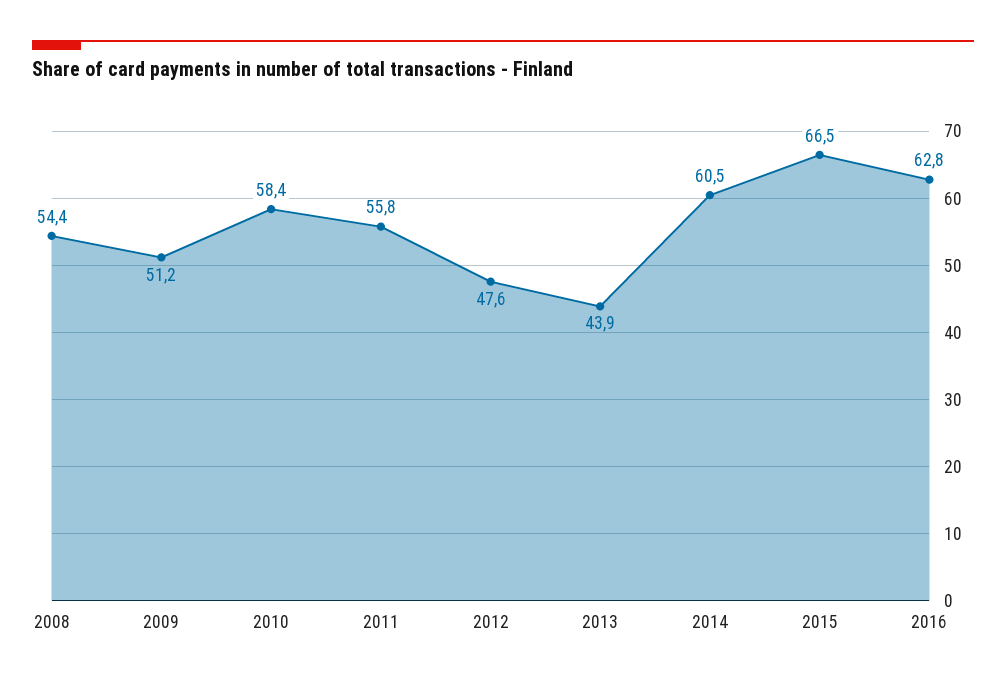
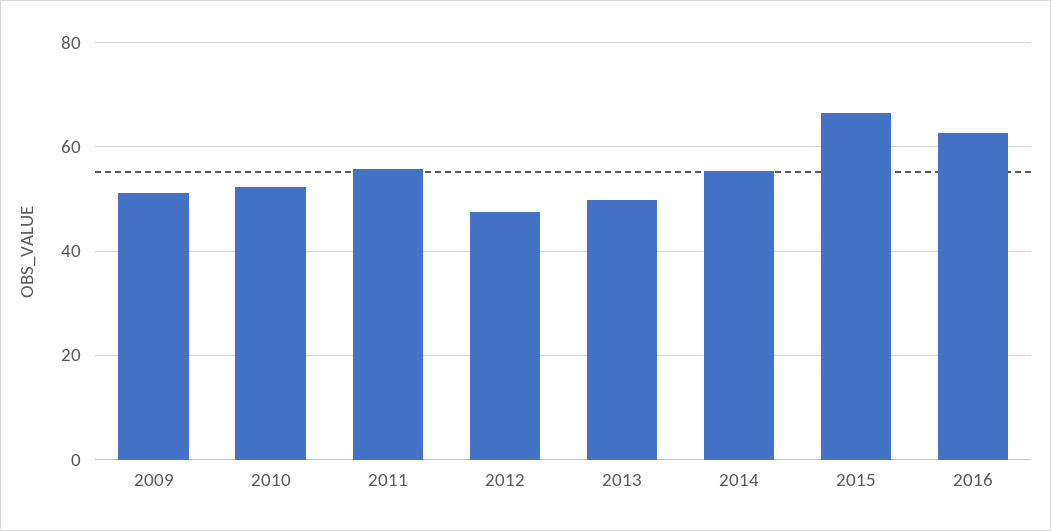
2008: 54.4 -> none
2010: 58.4 -> 52
2013: 43.9 -> 50
2014: 60.5 -> 56

